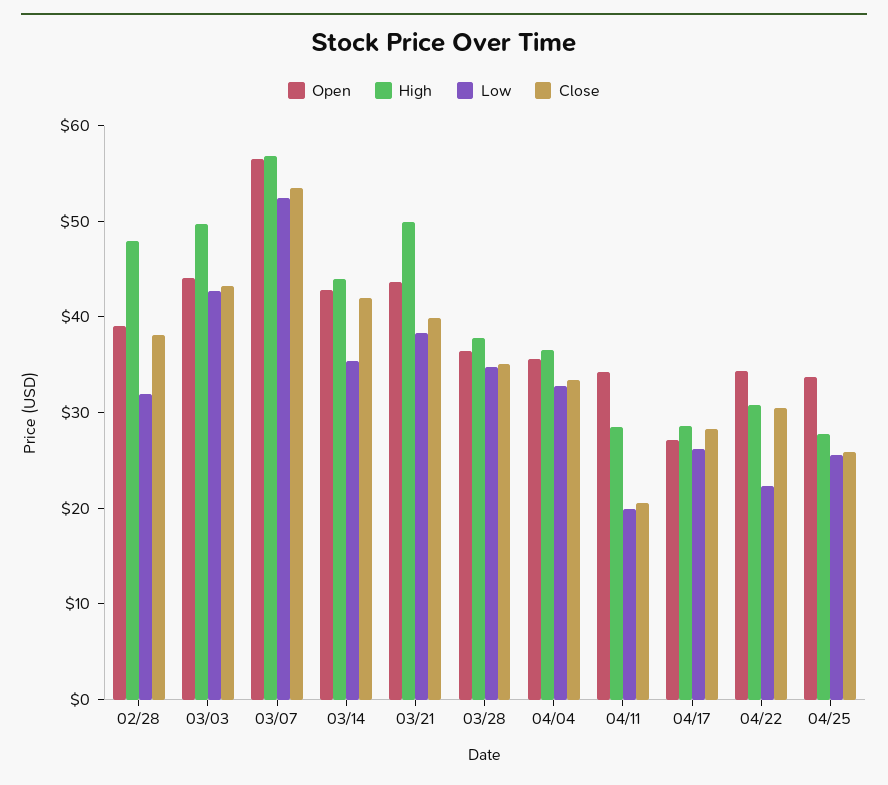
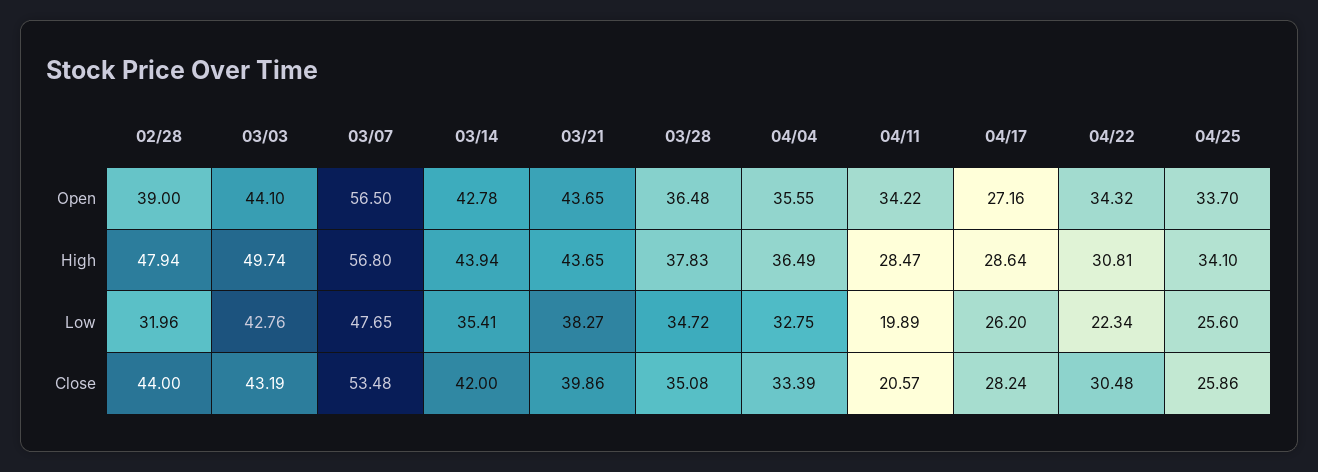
Close, 02/28: 38 -> 44
Low, 03/07: 52 -> 47.65
High, 03/21: 50 -> 43.65
High, 04/25: 28 -> 34.1

